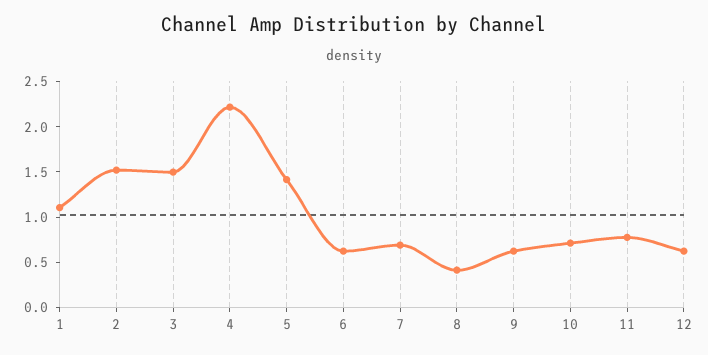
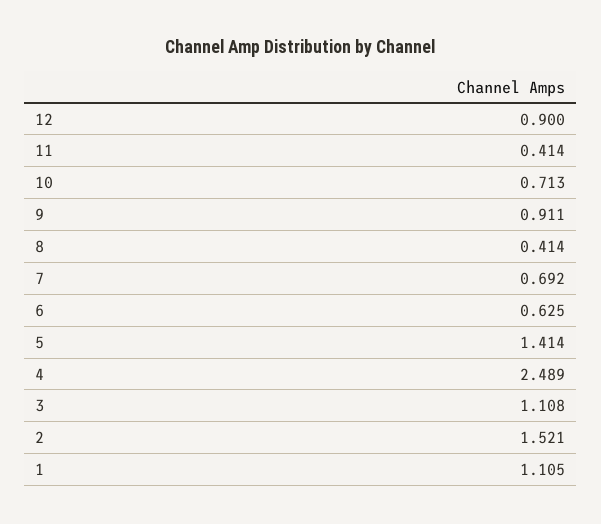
3: 1.5 -> 1.108
4: 2.2 -> 2.489
9: 0.6 -> 0.911
11: 0.8 -> 0.414
12: 0.6 -> 0.9

